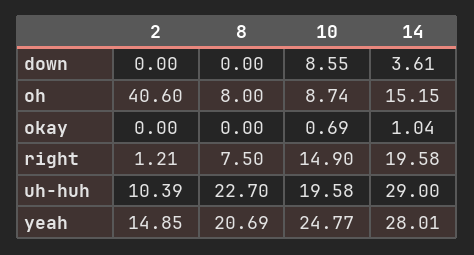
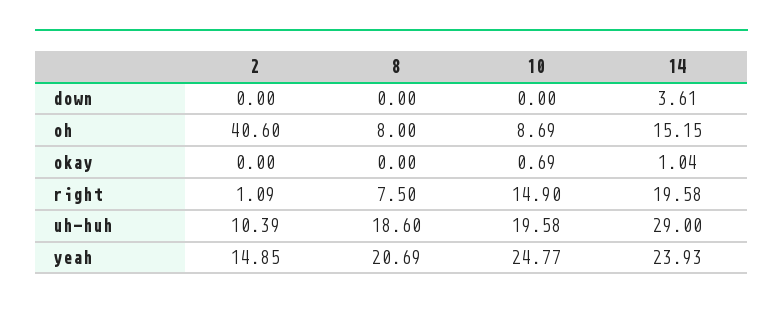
10, down: 8.55 -> 0
10, oh: 8.74 -> 8.69
2, right: 1.21 -> 1.09
8, uh-huh: 22.7 -> 18.6
14, yeah: 28.01 -> 23.93

